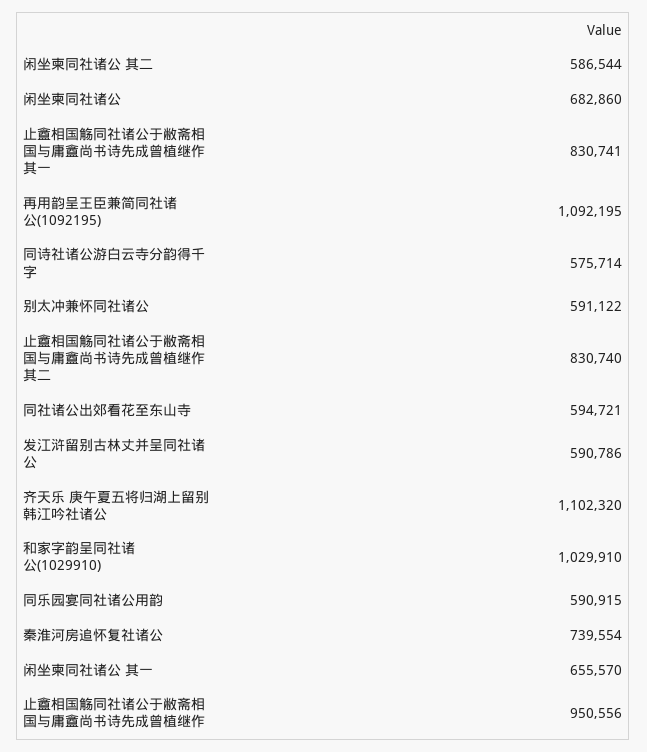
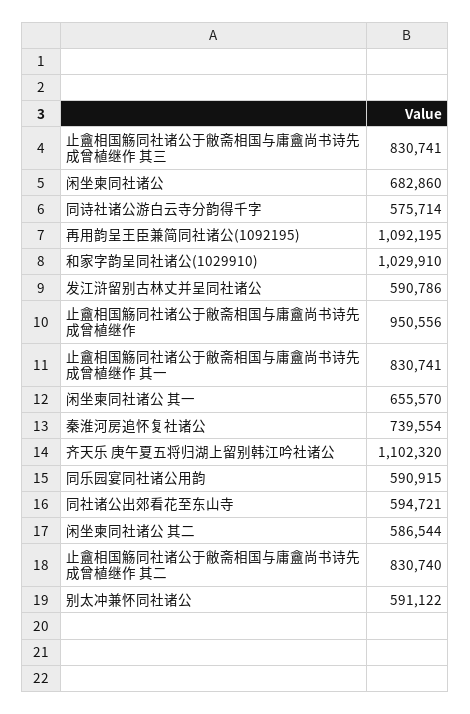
止盦相国觞同社诸公于敝斋相国与庸盦尚书诗先成曾植继作 其三: none -> 830741

